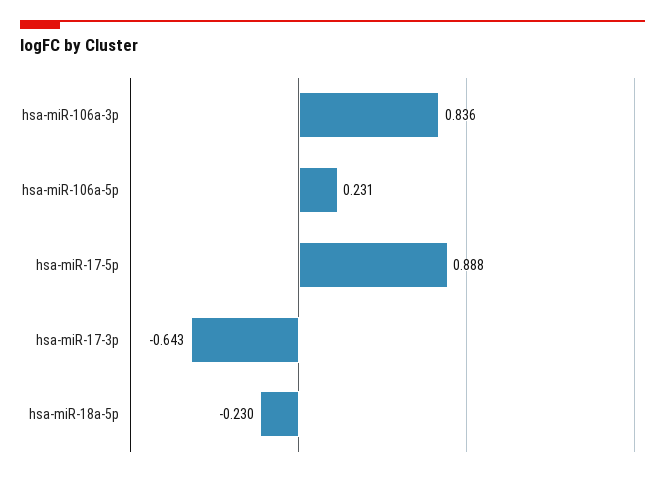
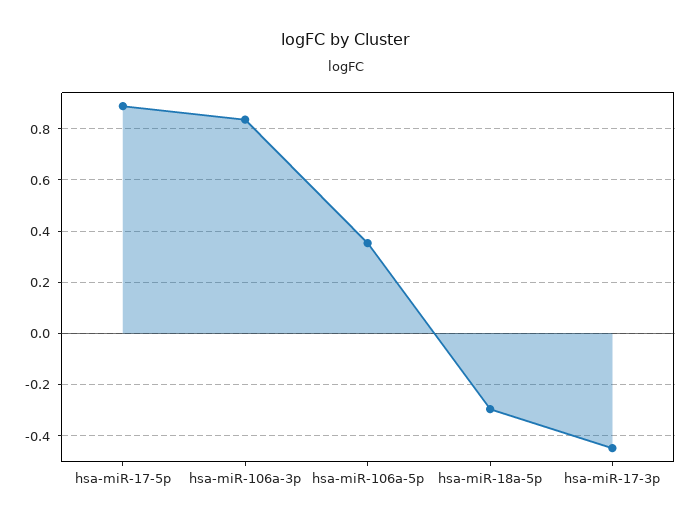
hsa-miR-106a-5p: 0.231 -> 0.35
hsa-miR-17-3p: -0.643 -> -0.45
hsa-miR-18a-5p: -0.23 -> -0.3

